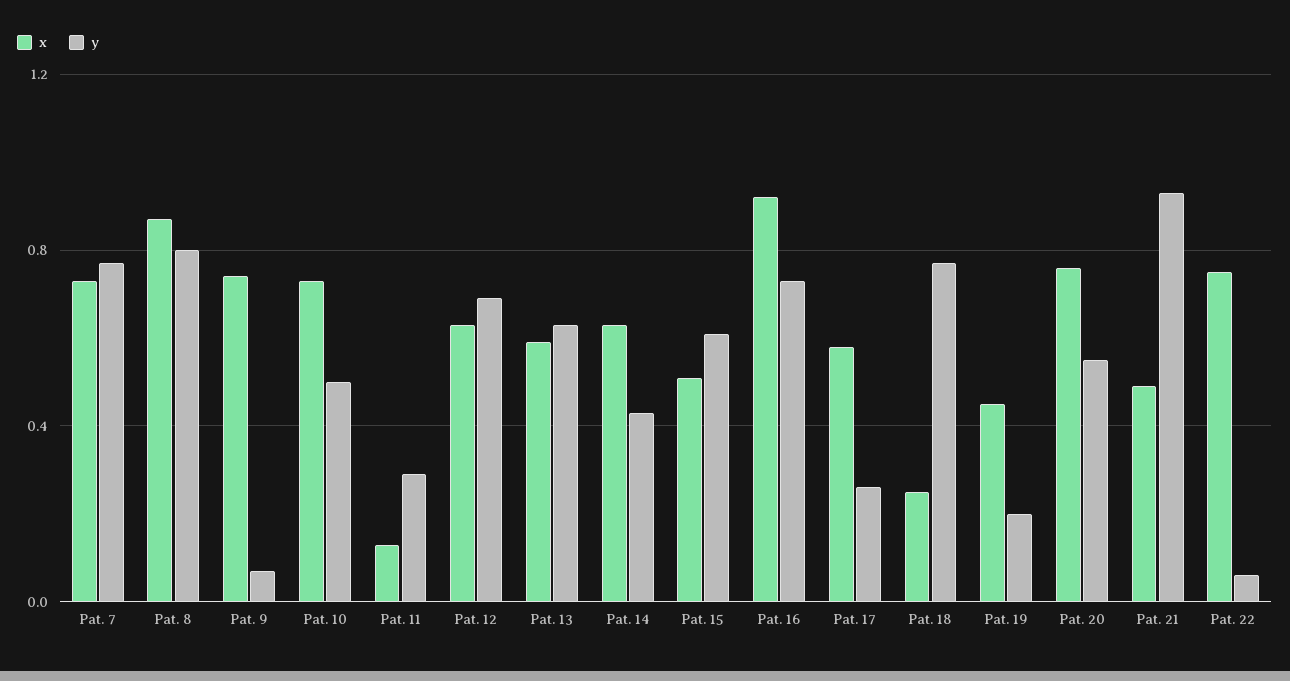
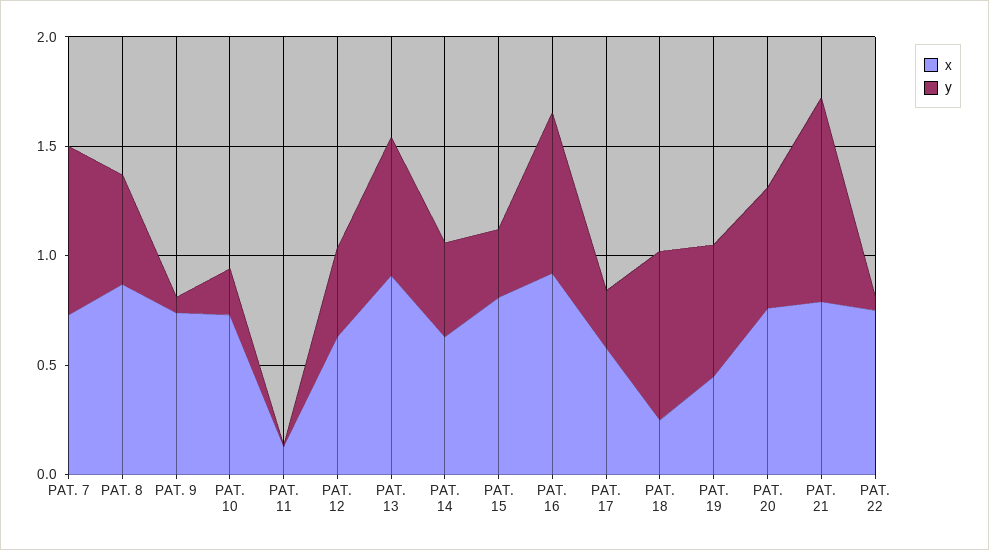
y, Pat. 8: 0.8 -> 0.5
y, Pat. 10: 0.5 -> 0.2
y, Pat. 11: 0.3 -> 0
y, Pat. 12: 0.7 -> 0.4
x, Pat. 13: 0.6 -> 0.9
x, Pat. 15: 0.5 -> 0.8
y, Pat. 15: 0.6 -> 0.3
y, Pat. 19: 0.2 -> 0.6
x, Pat. 21: 0.5 -> 0.8

